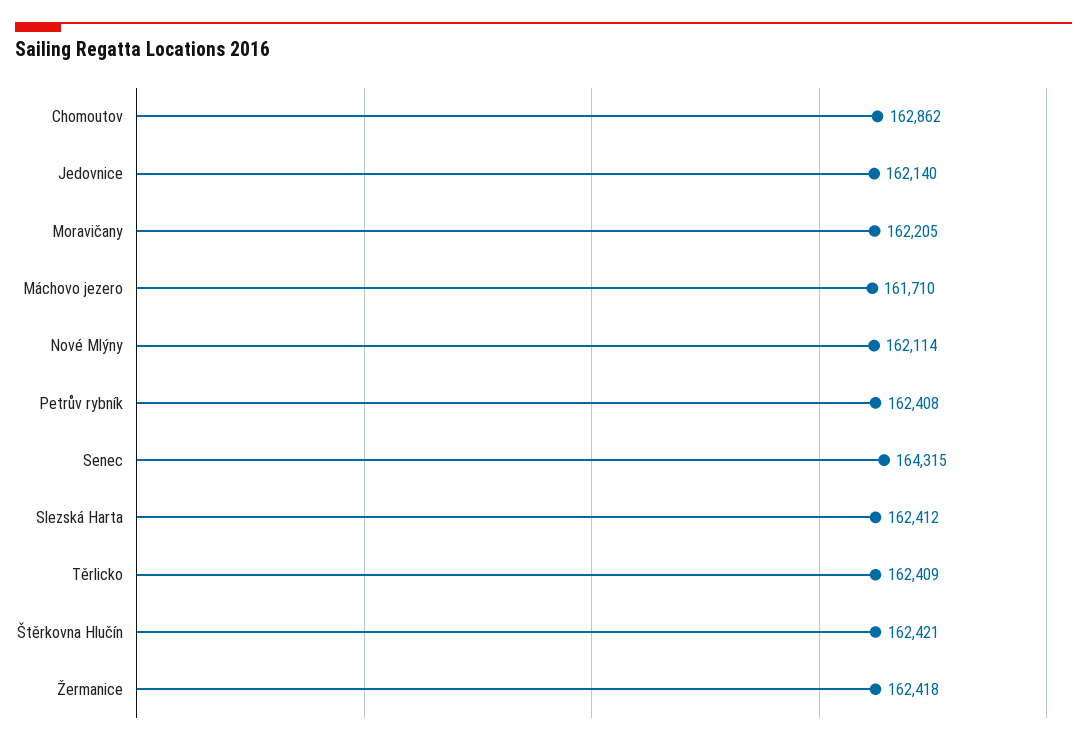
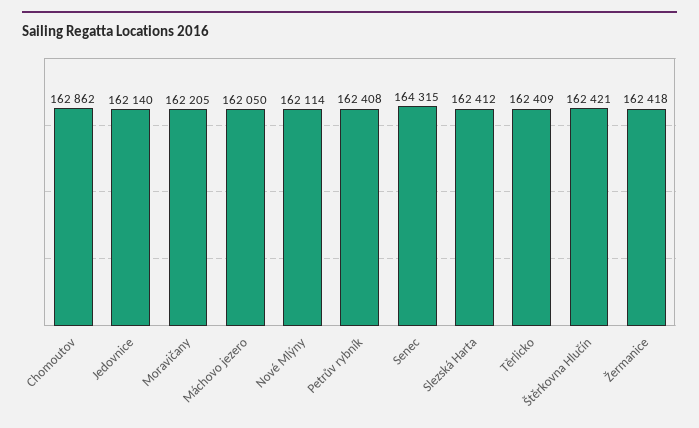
Máchovo jezero: 161710 -> 162050

